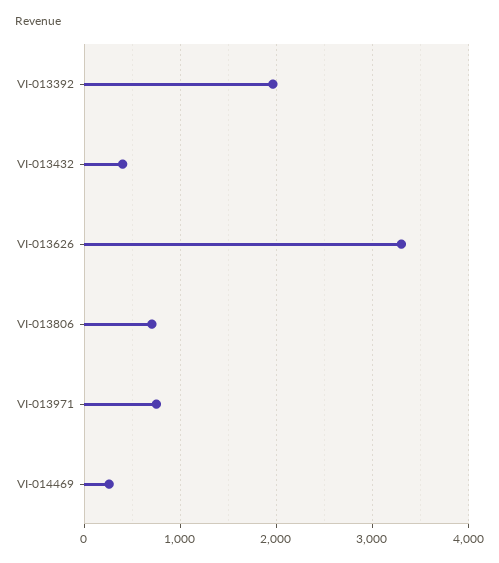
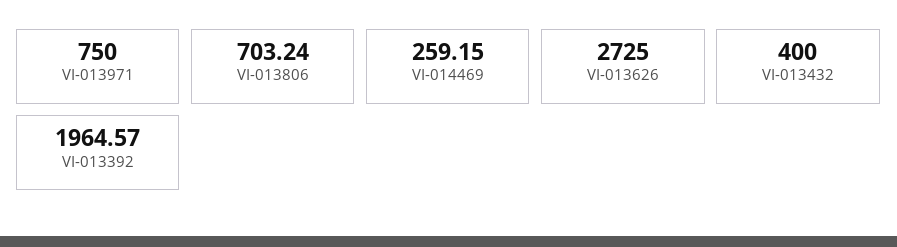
VI-013626: 3300 -> 2725

